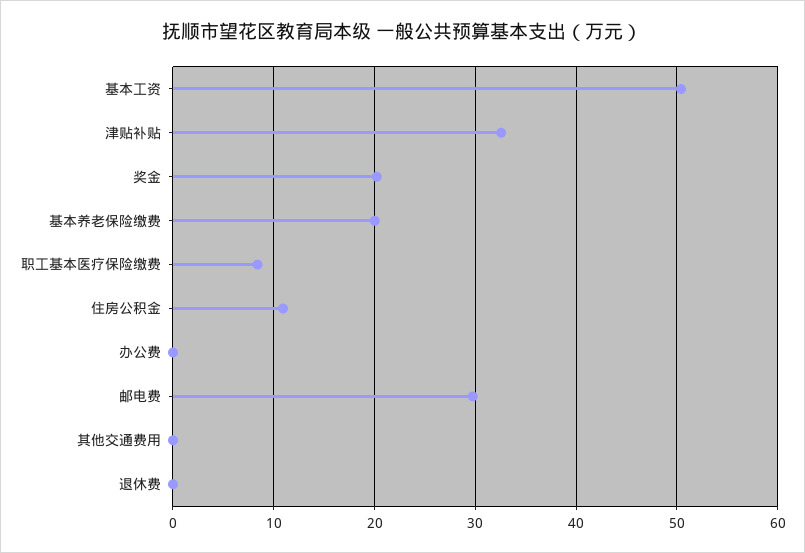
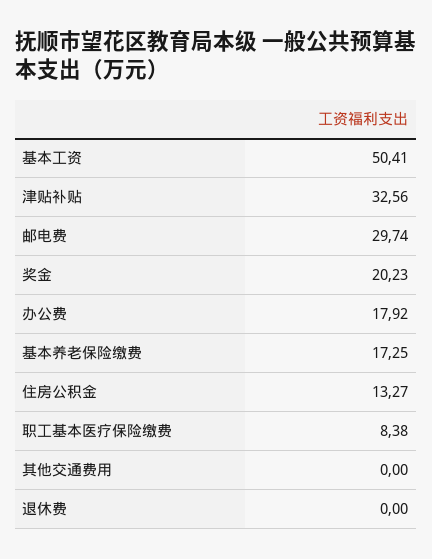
基本养老保险缴费: 20 -> 17.25
住房公积金: 11 -> 13.27
办公费: 0 -> 17.92

